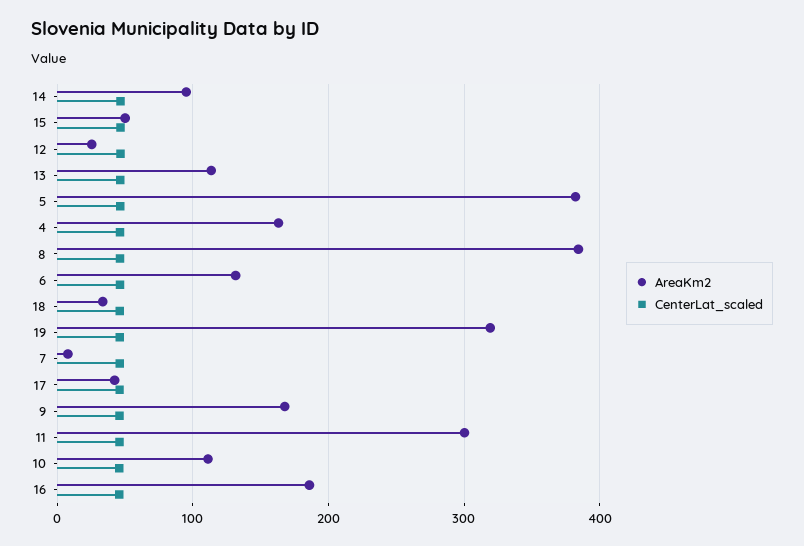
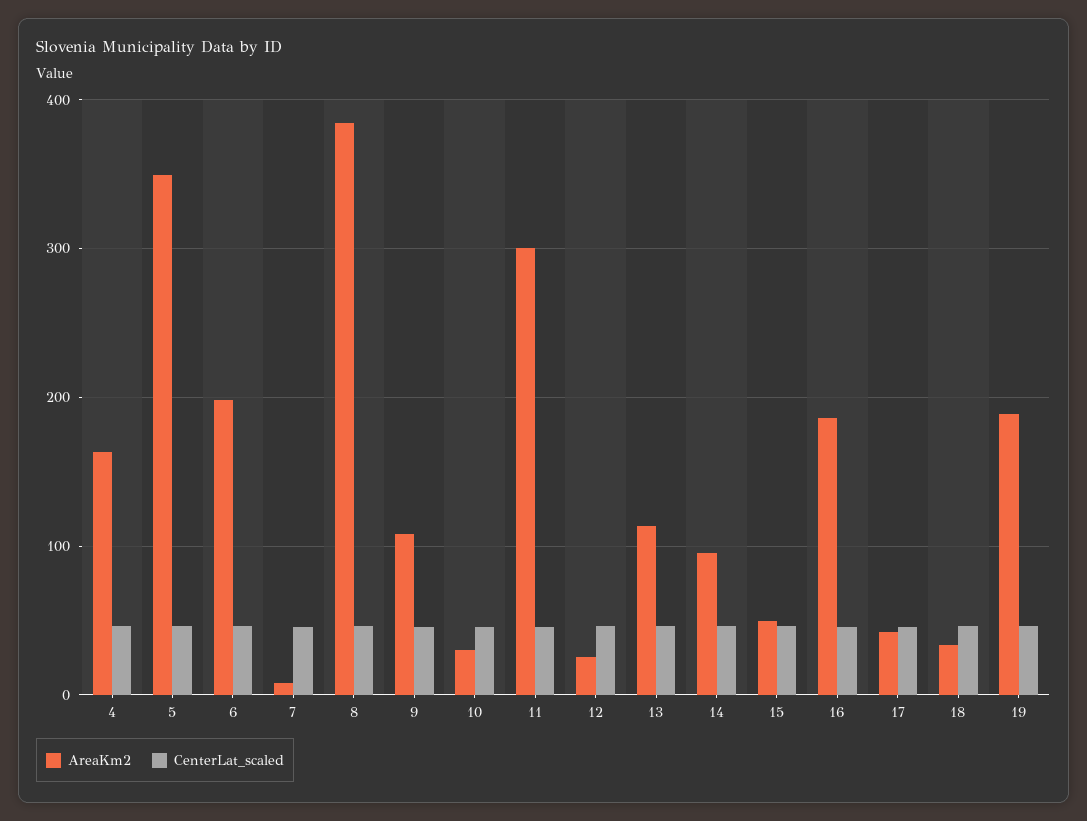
AreaKm2, 5: 380 -> 350
AreaKm2, 6: 130 -> 200
AreaKm2, 19: 320 -> 190
AreaKm2, 9: 170 -> 110
AreaKm2, 10: 110 -> 30

